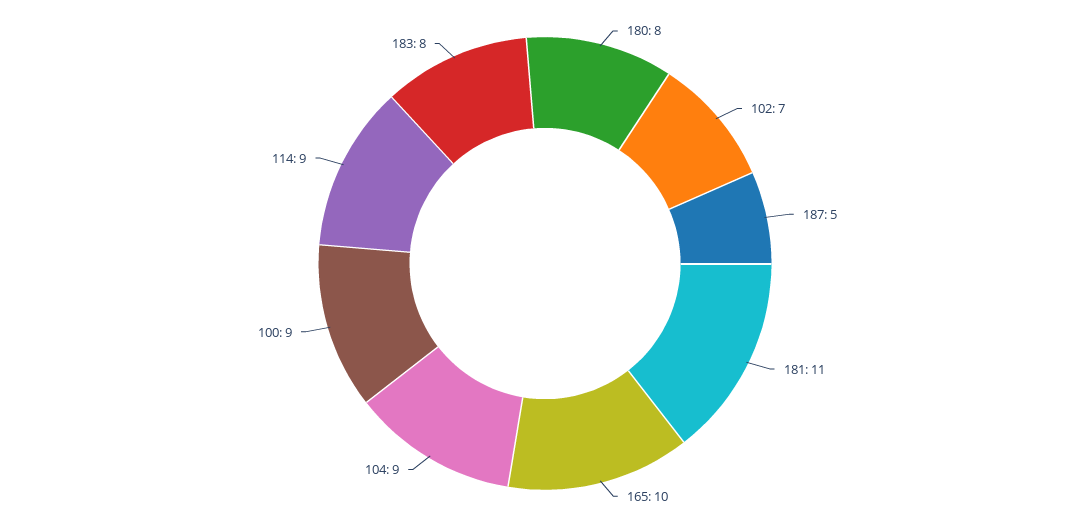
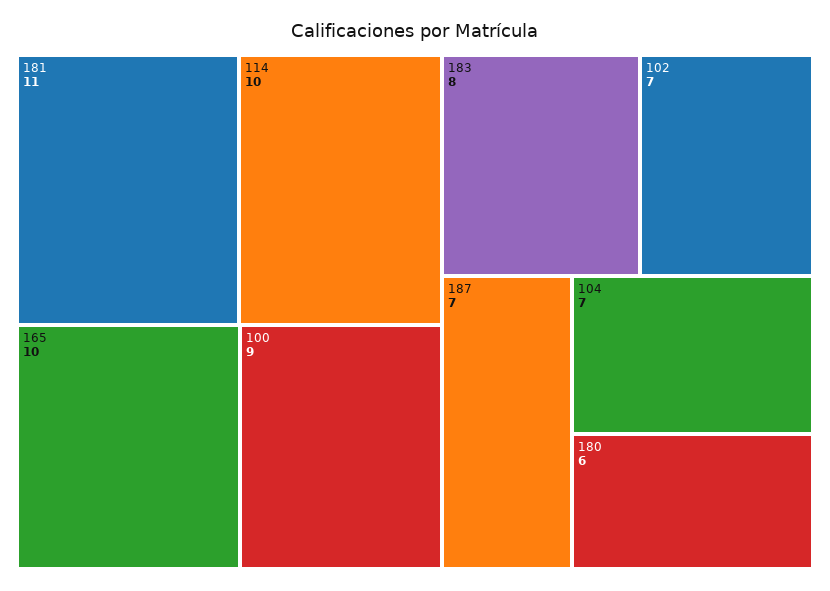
180: 8 -> 6
187: 5 -> 7
104: 9 -> 7
114: 9 -> 10

